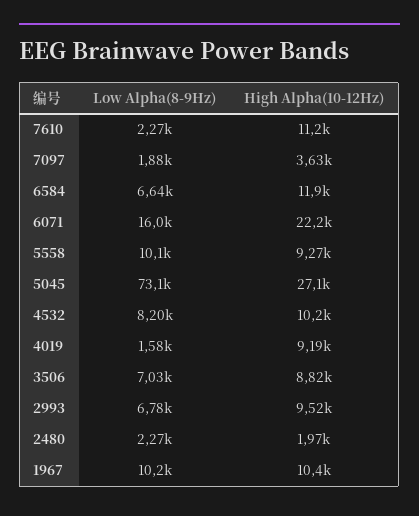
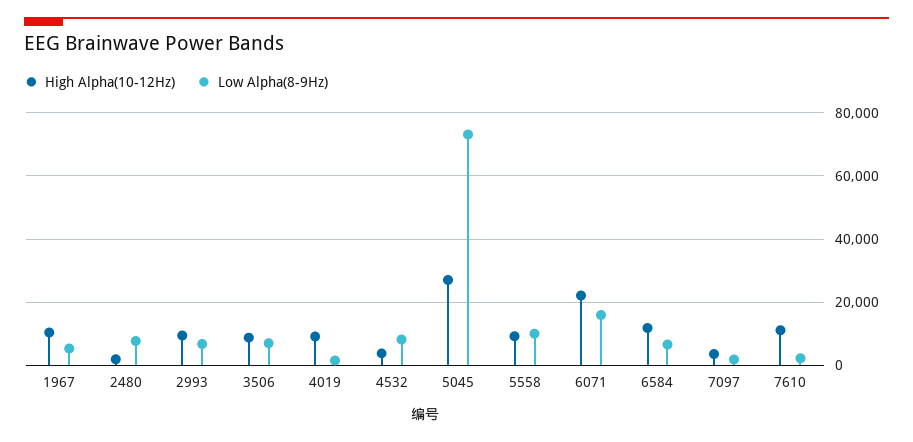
High Alpha(10-12Hz), 4532: 10200 -> 4000
Low Alpha(8-9Hz), 2480: 2270 -> 8000
Low Alpha(8-9Hz), 1967: 10200 -> 6000

